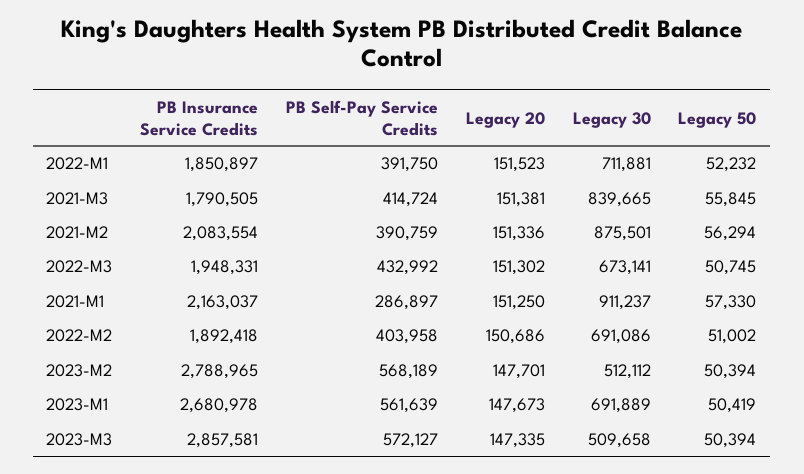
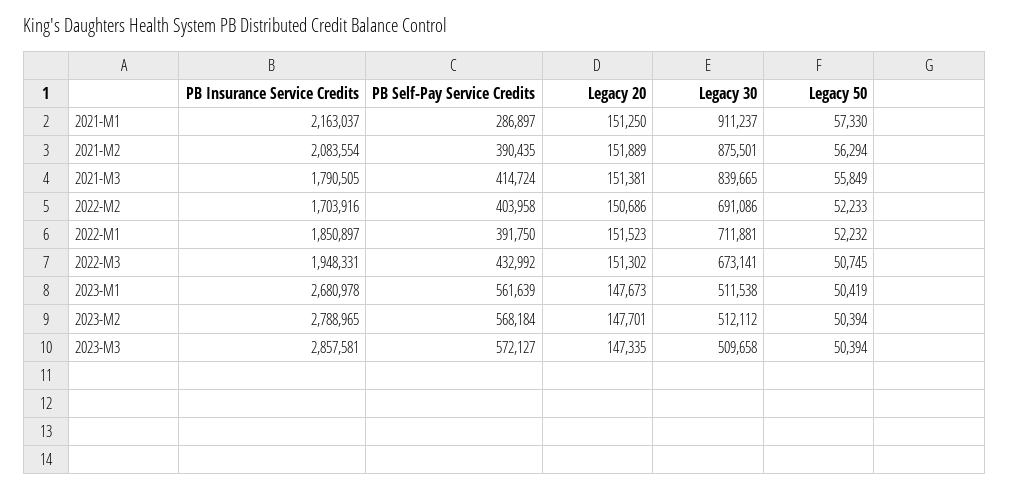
Legacy 50, 2021-M3: 55845 -> 55849
PB Self-Pay Service Credits, 2021-M2: 390759 -> 390435
Legacy 20, 2021-M2: 151336 -> 151889
PB Insurance Service Credits, 2022-M2: 1892418 -> 1703916
Legacy 50, 2022-M2: 51002 -> 52233
PB Self-Pay Service Credits, 2023-M2: 568189 -> 568184
Legacy 30, 2023-M1: 691889 -> 511538

